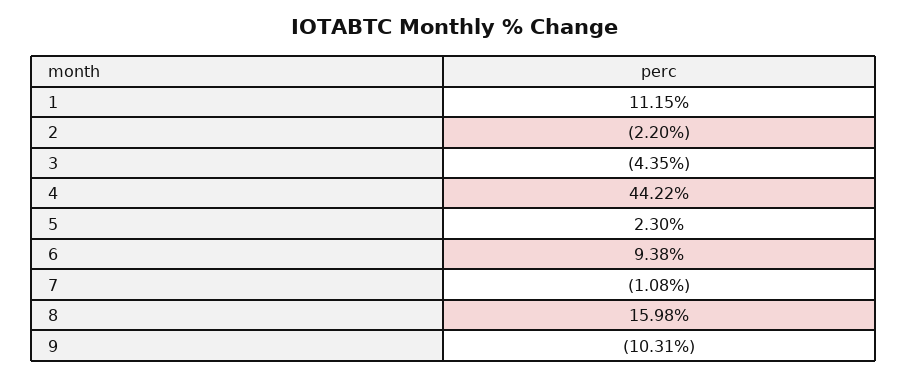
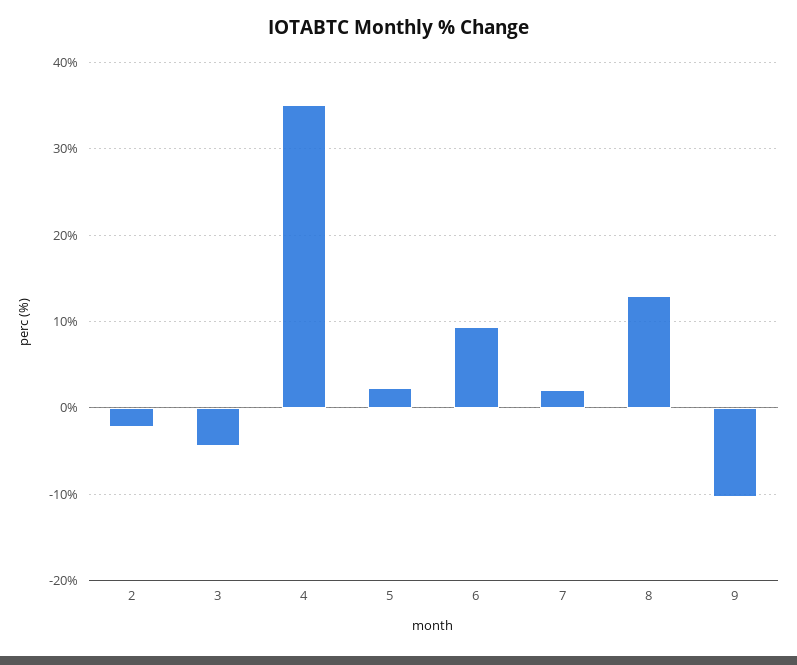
1: 11.15 -> none
4: 44.22 -> 35
7: -1.08 -> 2
8: 15.98 -> 13

